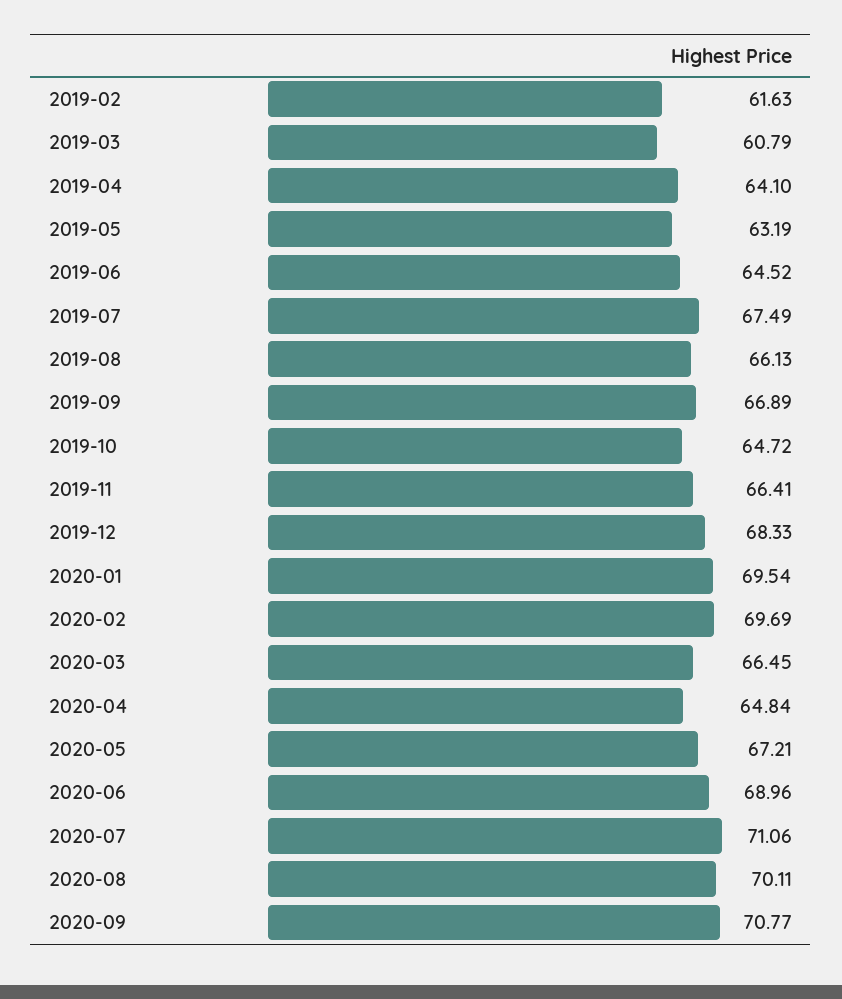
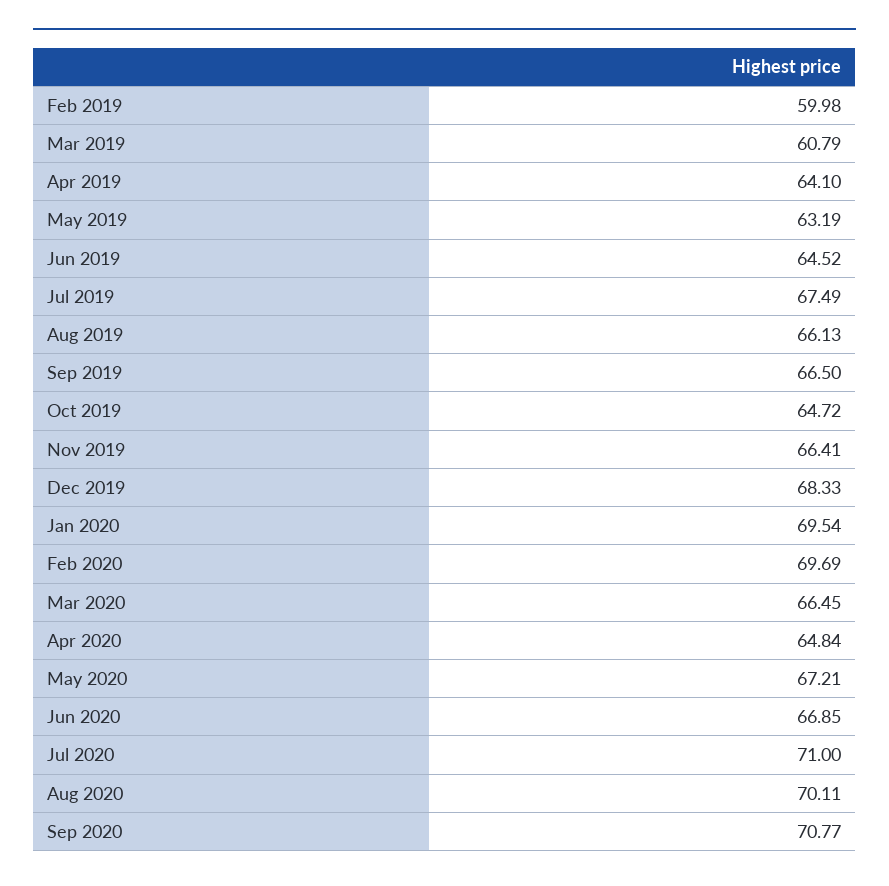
2019-02: 61.63 -> 59.98
2019-09: 66.89 -> 66.5
2020-06: 68.96 -> 66.85
2020-07: 71.06 -> 71

